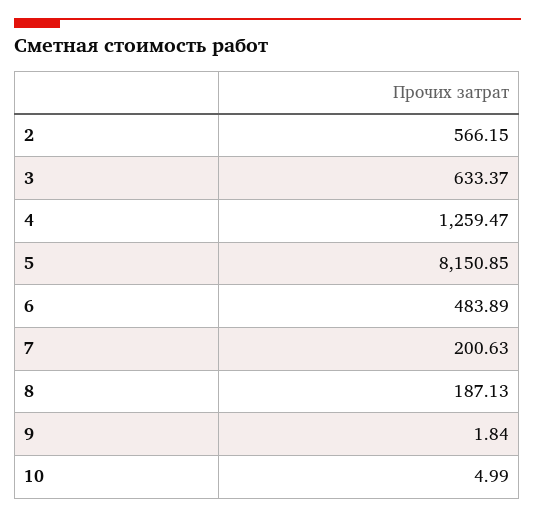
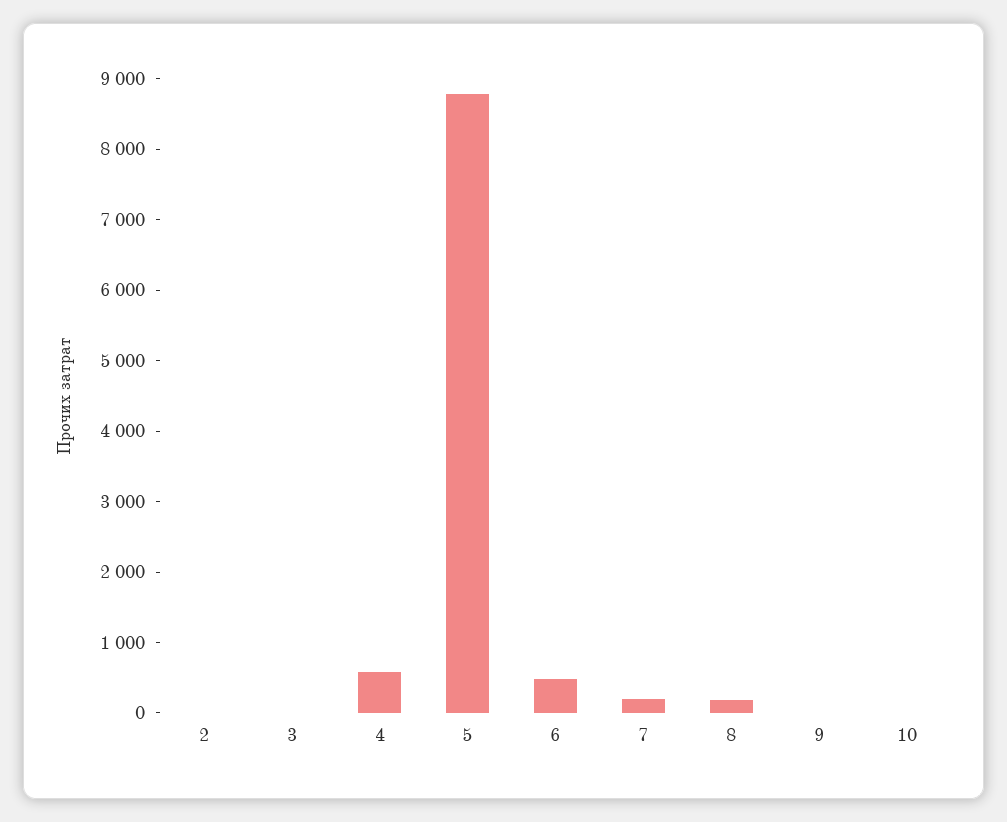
2: 566.15 -> 0
3: 633.37 -> 0
4: 1259.47 -> 600
5: 8150.85 -> 8800

